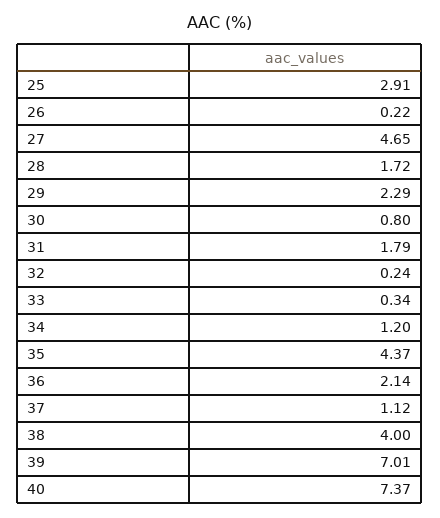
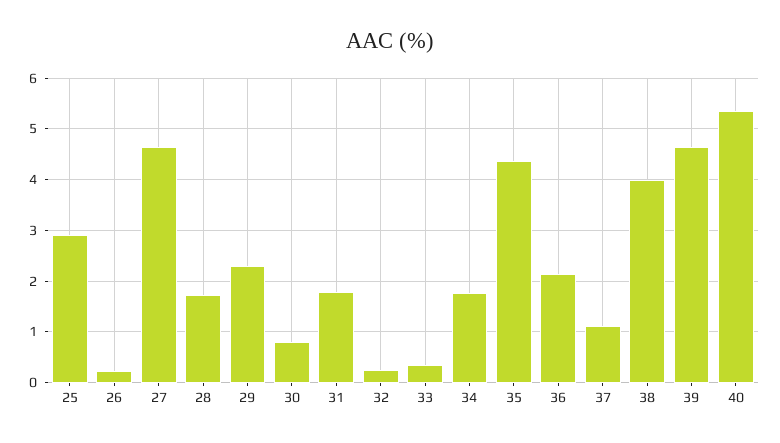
34: 1.2 -> 1.8
39: 7.01 -> 4.6
40: 7.37 -> 5.4

